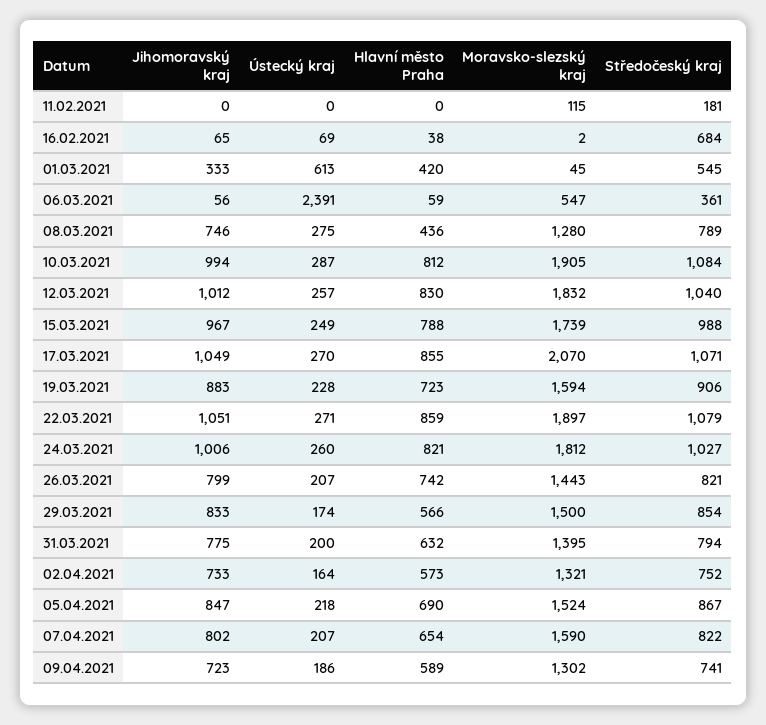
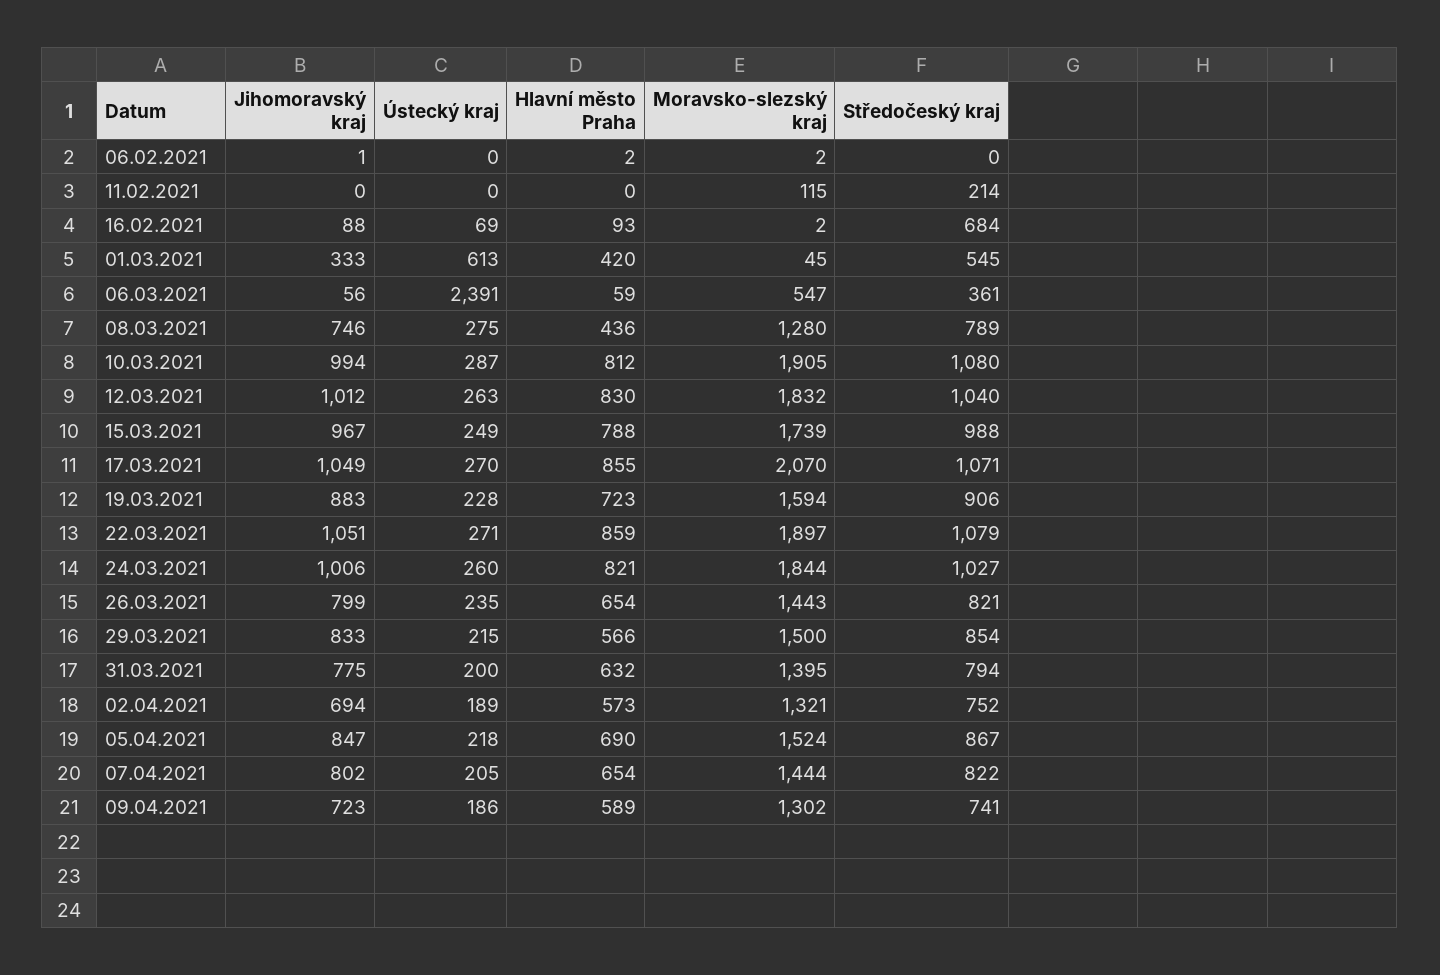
Středočeský kraj, 11.02.2021: 181 -> 214
Jihomoravský kraj, 16.02.2021: 65 -> 88
Hlavní město Praha, 16.02.2021: 38 -> 93
Středočeský kraj, 10.03.2021: 1084 -> 1080
Ústecký kraj, 12.03.2021: 257 -> 263
Moravsko-slezský kraj, 24.03.2021: 1812 -> 1844
Ústecký kraj, 26.03.2021: 207 -> 235
Hlavní město Praha, 26.03.2021: 742 -> 654
Ústecký kraj, 29.03.2021: 174 -> 215
Jihomoravský kraj, 02.04.2021: 733 -> 694
Ústecký kraj, 02.04.2021: 164 -> 189
Ústecký kraj, 07.04.2021: 207 -> 205
Moravsko-slezský kraj, 07.04.2021: 1590 -> 1444
Jihomoravský kraj, 06.02.2021: none -> 1
Ústecký kraj, 06.02.2021: none -> 0
Hlavní město Praha, 06.02.2021: none -> 2
Moravsko-slezský kraj, 06.02.2021: none -> 2
Středočeský kraj, 06.02.2021: none -> 0

